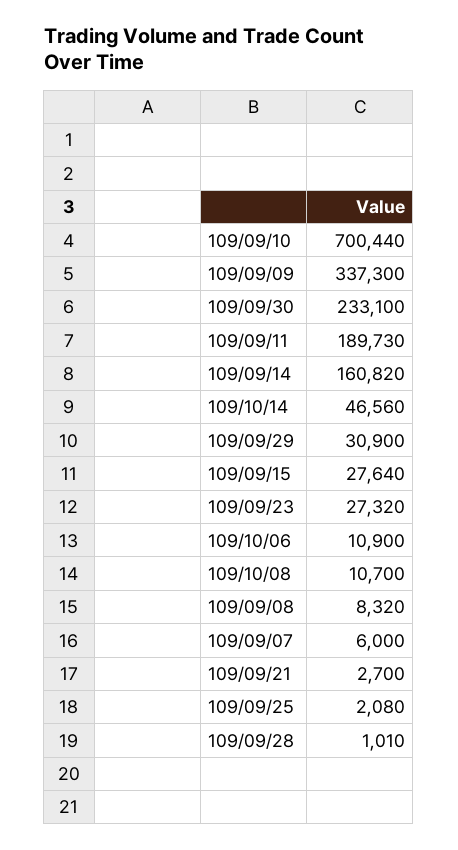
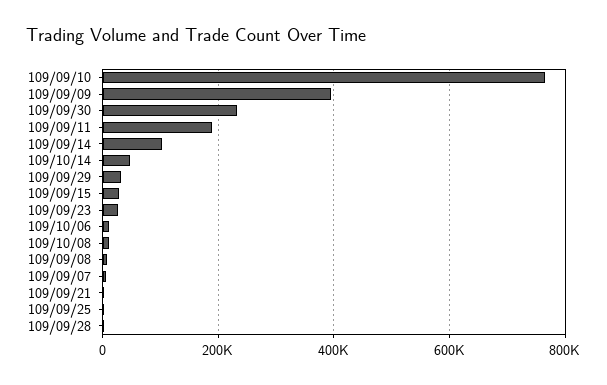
109/09/10: 700440 -> 760000
109/09/09: 337300 -> 400000
109/09/14: 160820 -> 100000

